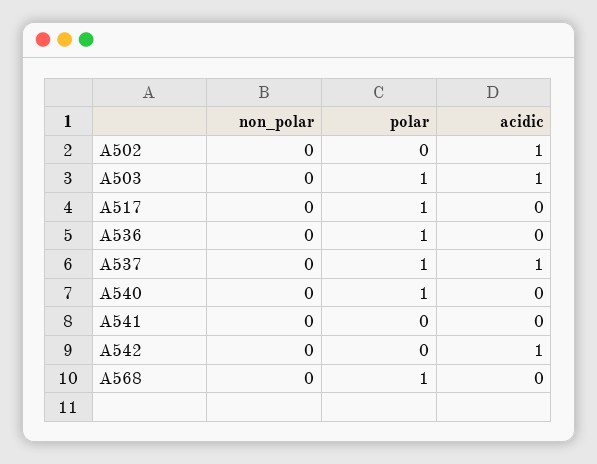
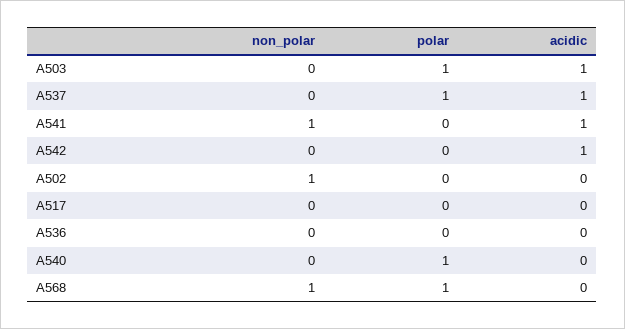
non_polar, A502: 0 -> 1
acidic, A502: 1 -> 0
polar, A517: 1 -> 0
polar, A536: 1 -> 0
non_polar, A541: 0 -> 1
acidic, A541: 0 -> 1
non_polar, A568: 0 -> 1

